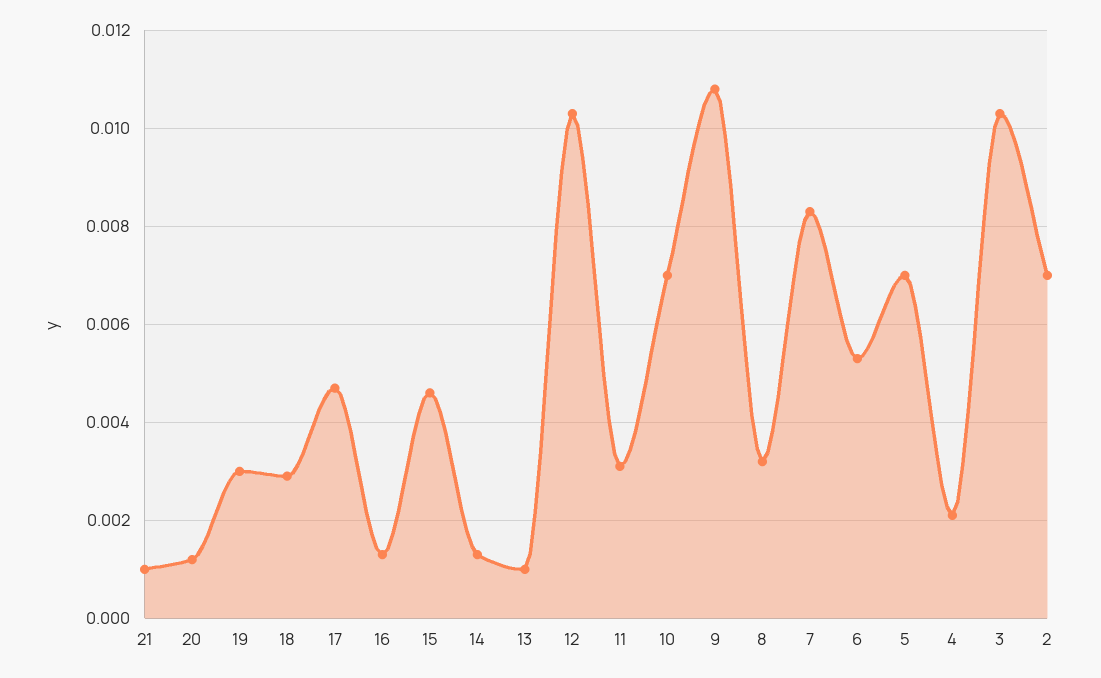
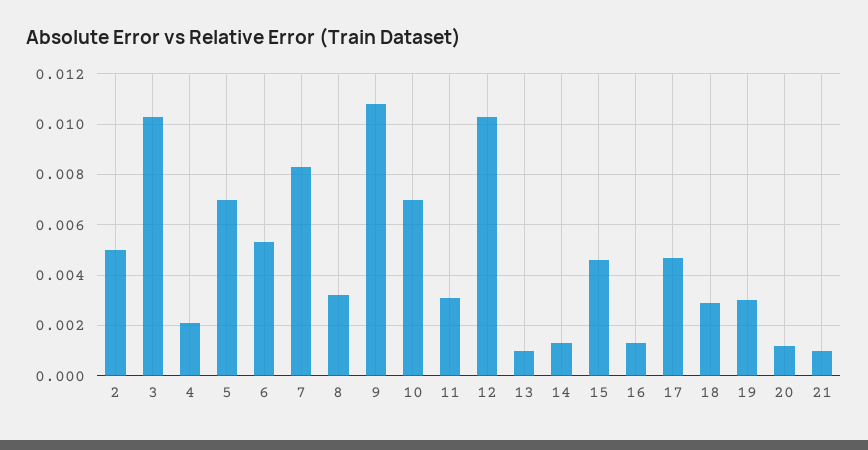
2: 0.007 -> 0.005

